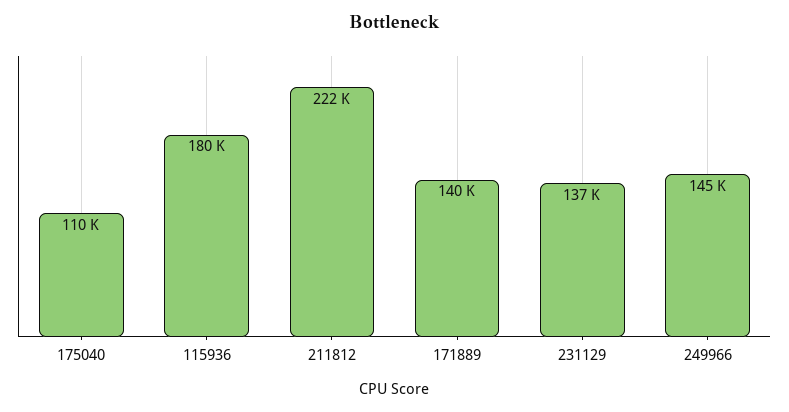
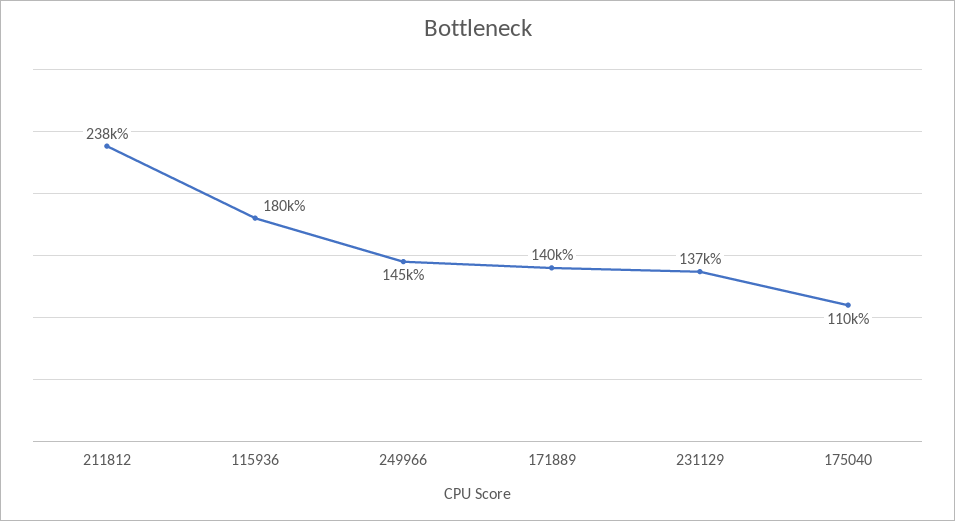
211812: 222000 -> 238000

